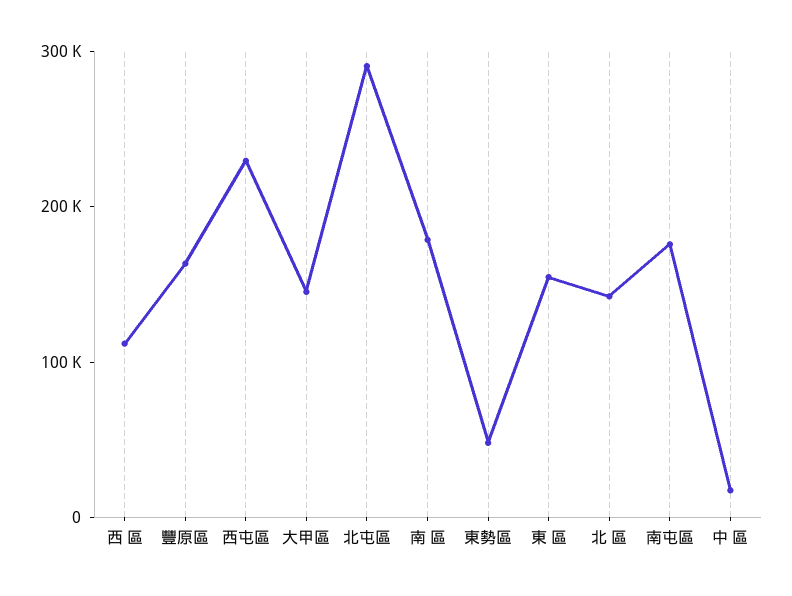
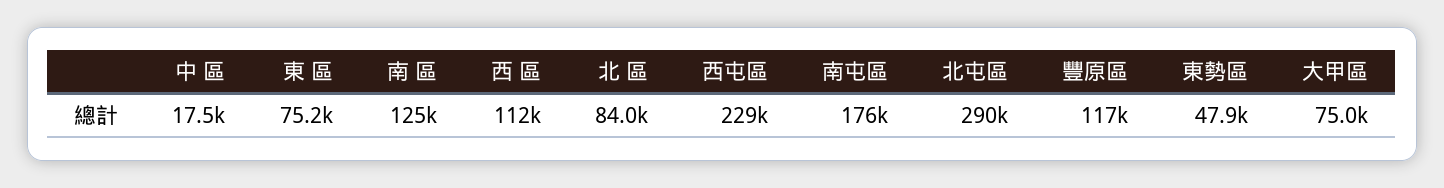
豐原區: 160000 -> 117000
大甲區: 140000 -> 75000
南 區: 180000 -> 125000
東 區: 160000 -> 75200
北 區: 140000 -> 84000

